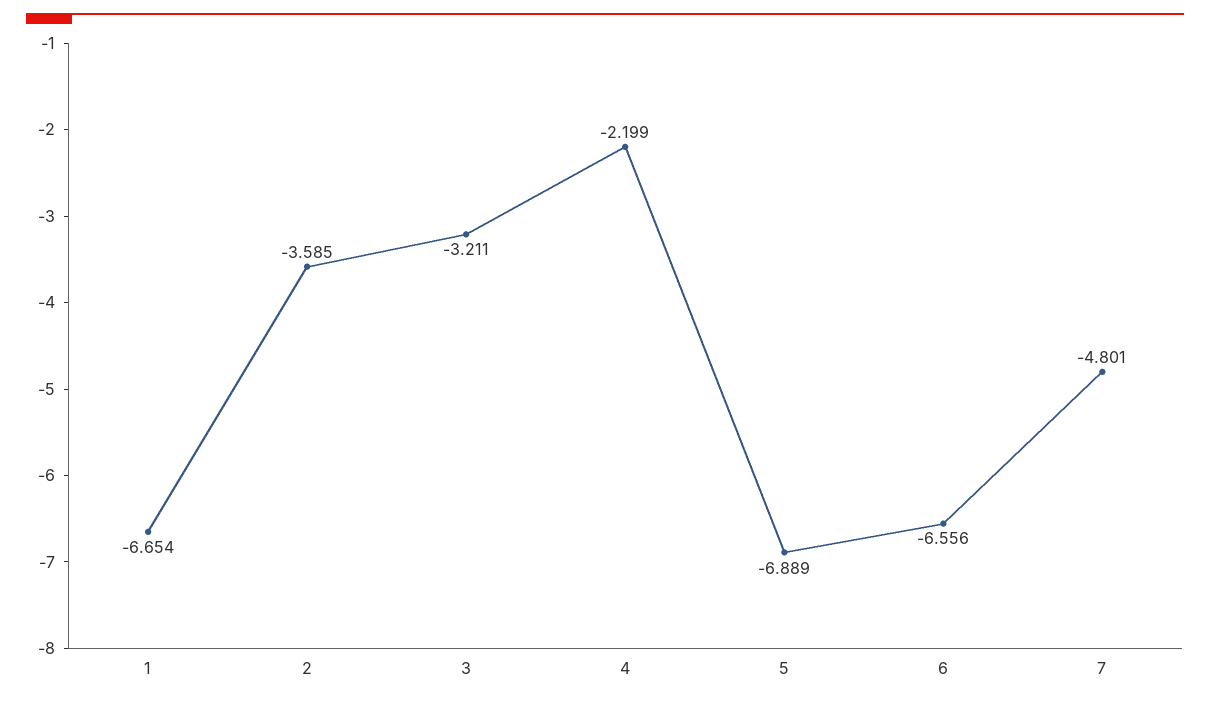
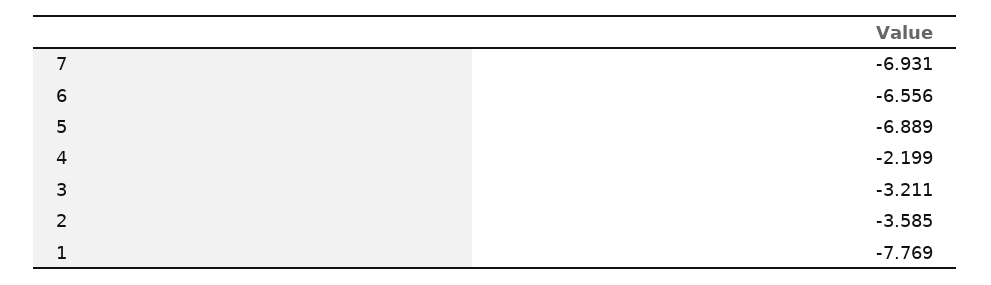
1: -6.654 -> -7.769
7: -4.801 -> -6.931

